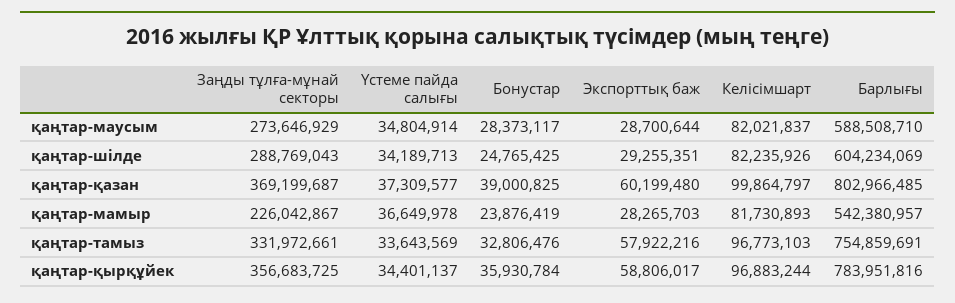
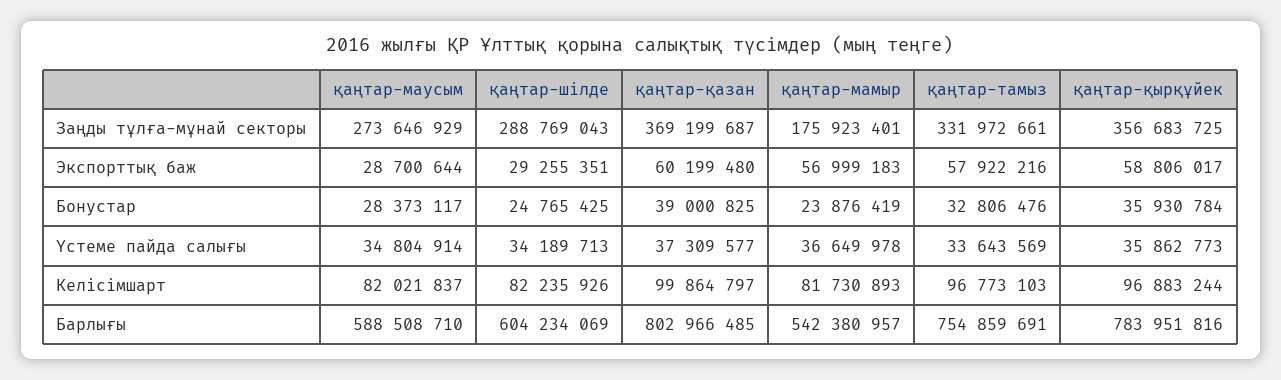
Заңды тұлға-мұнай секторы, қаңтар-мамыр: 226042867 -> 175923401
Экспорттық баж, қаңтар-мамыр: 28265703 -> 56999183
Үстеме пайда салығы, қаңтар-қырқұйек: 34401137 -> 35862773

